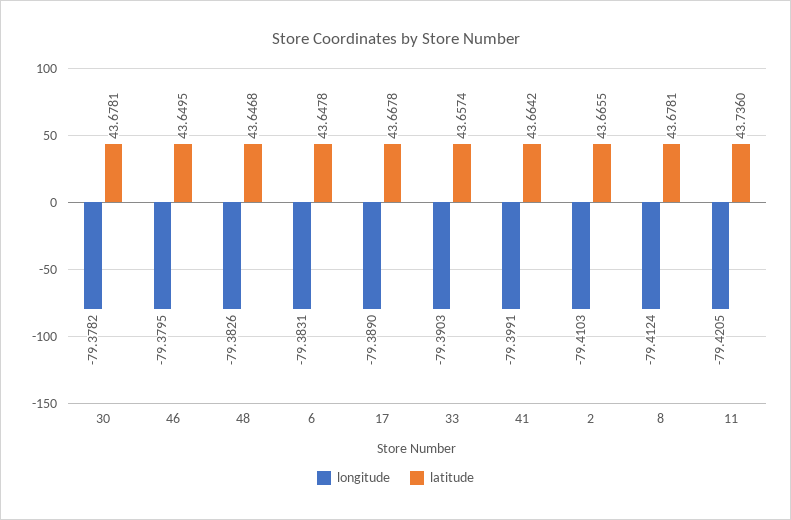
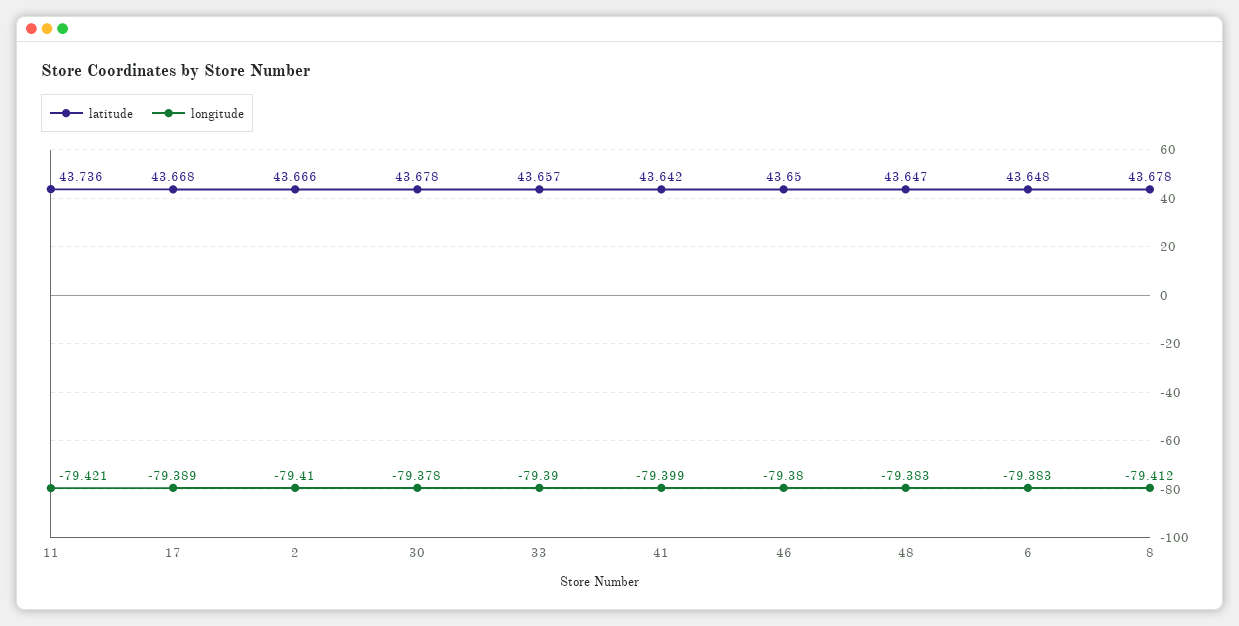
latitude, 41: 43.6642 -> 43.642

